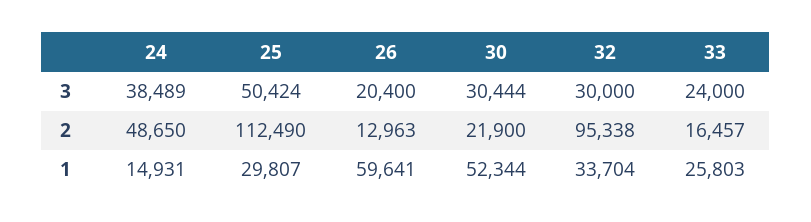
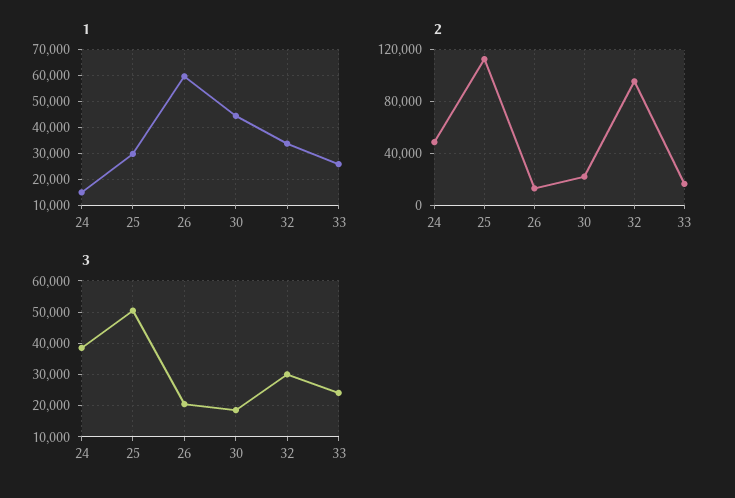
3, 30: 30444 -> 18000
1, 30: 52344 -> 45000

